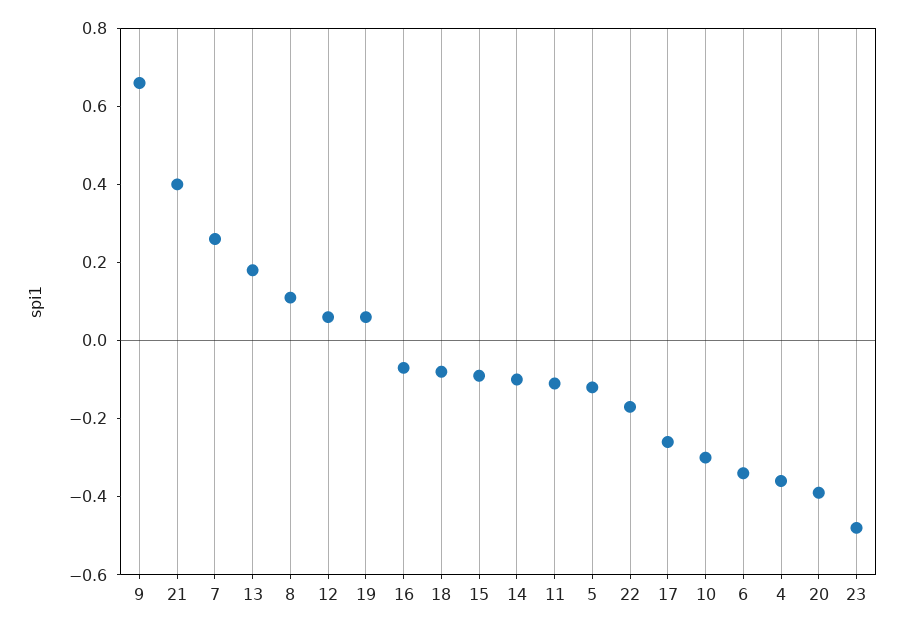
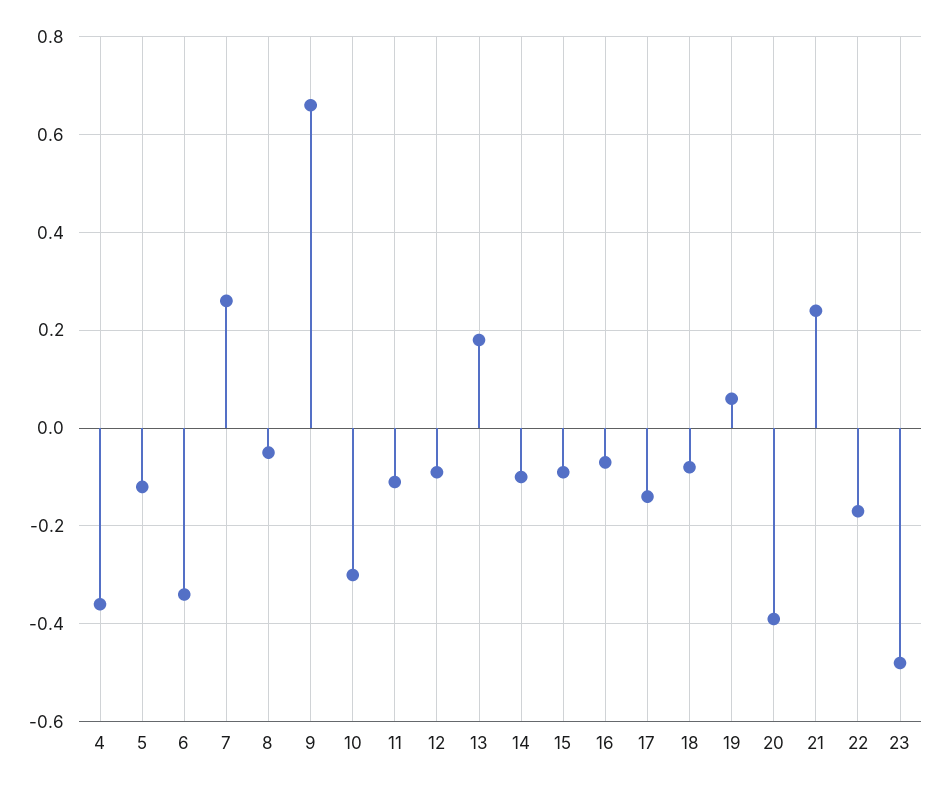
21: 0.4 -> 0.25
8: 0.1 -> -0.05
12: 0.05 -> -0.1
17: -0.25 -> -0.15

